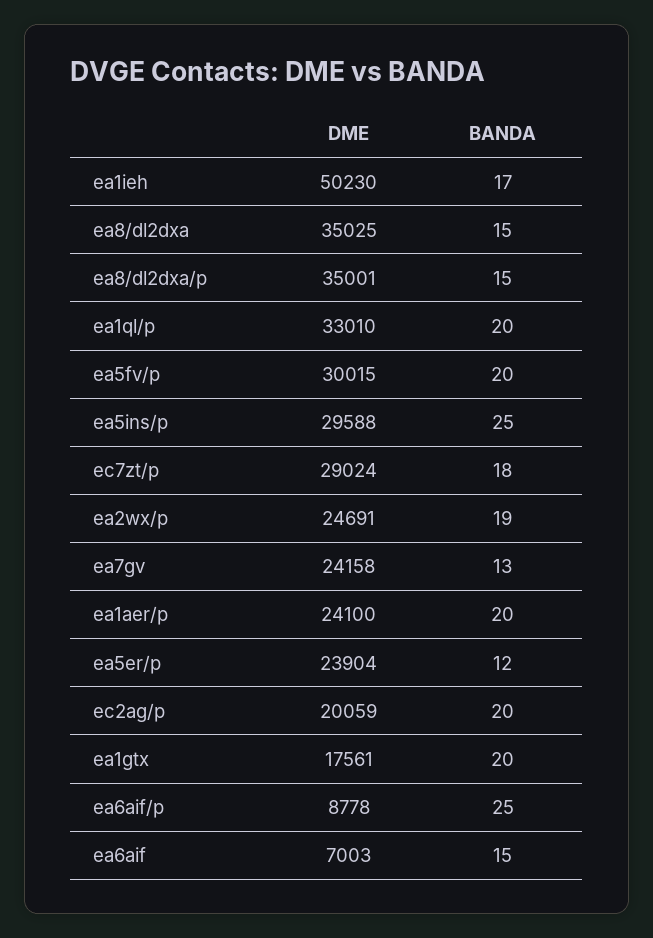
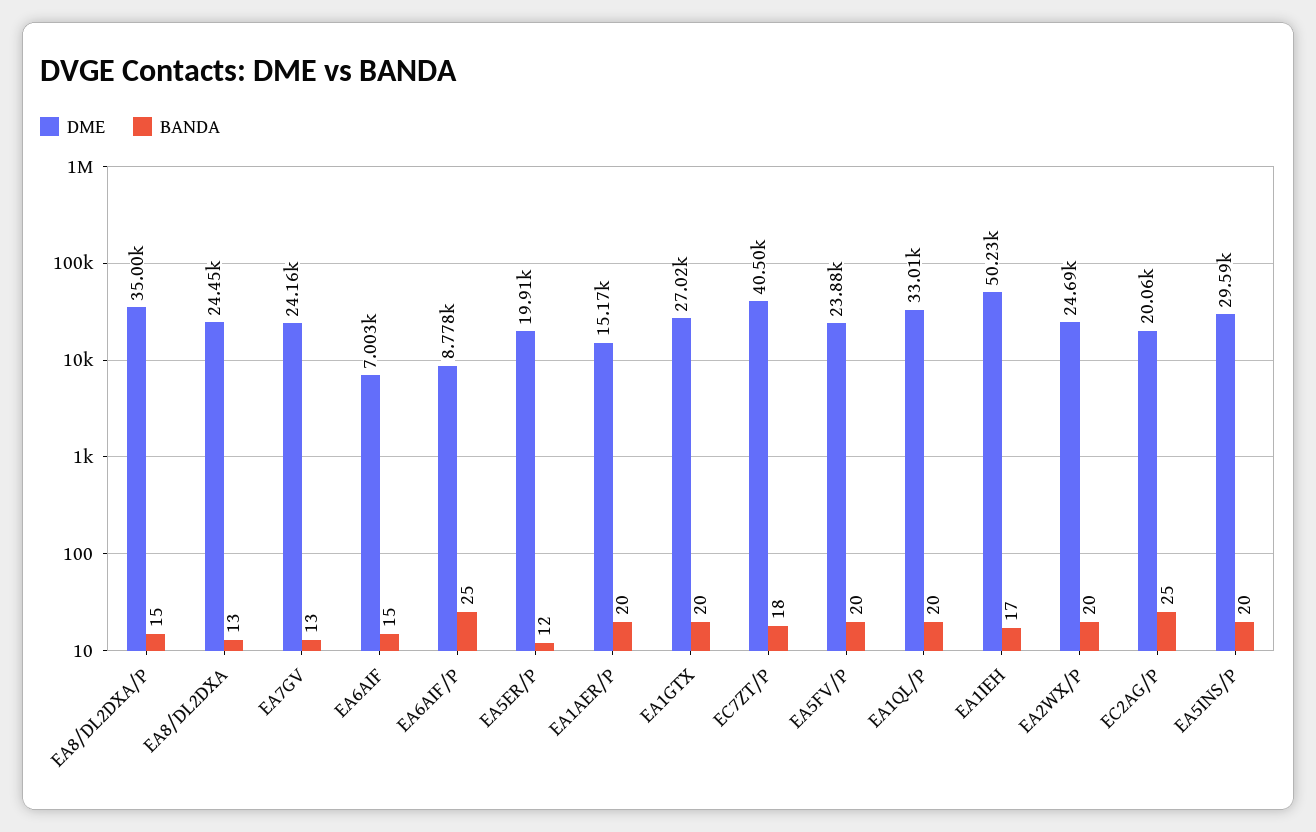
DME, ea8/dl2dxa: 35025 -> 24450
BANDA, ea8/dl2dxa: 15 -> 13
DME, ea5fv/p: 30015 -> 23880
BANDA, ea5ins/p: 25 -> 20
DME, ec7zt/p: 29024 -> 40500
BANDA, ea2wx/p: 19 -> 20
DME, ea1aer/p: 24100 -> 15170
DME, ea5er/p: 23904 -> 19910
BANDA, ec2ag/p: 20 -> 25
DME, ea1gtx: 17561 -> 27020

